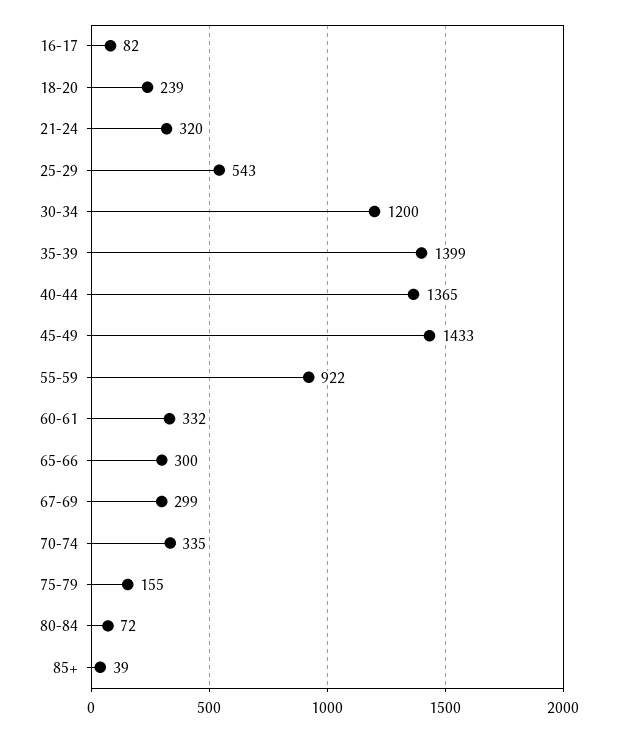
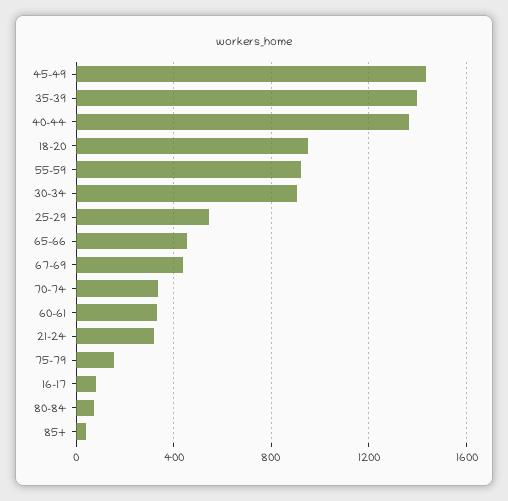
18-20: 239 -> 950
30-34: 1200 -> 900
65-66: 300 -> 450
67-69: 299 -> 450

